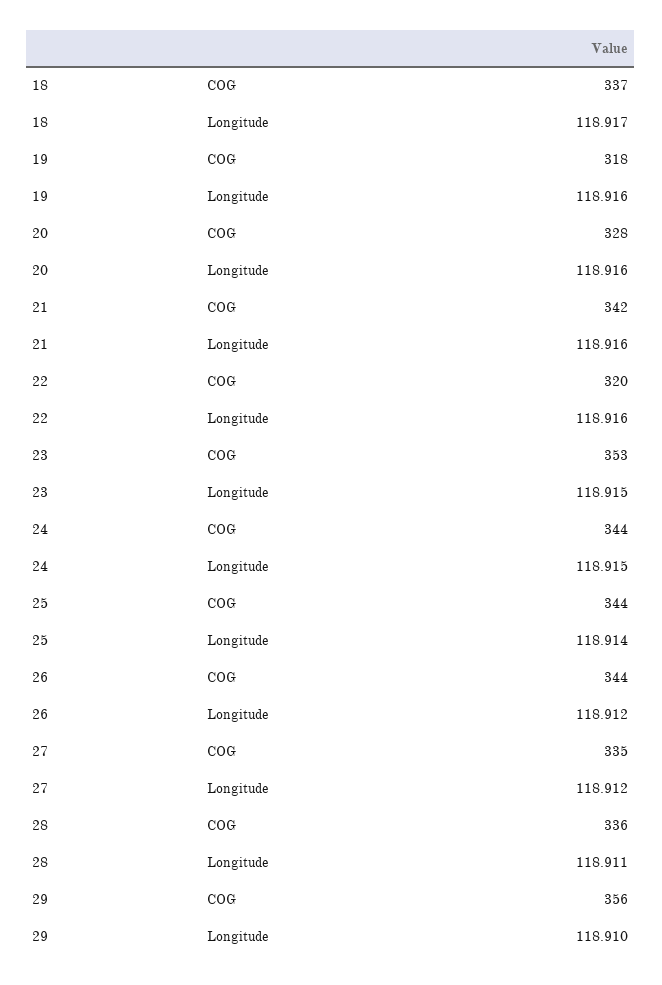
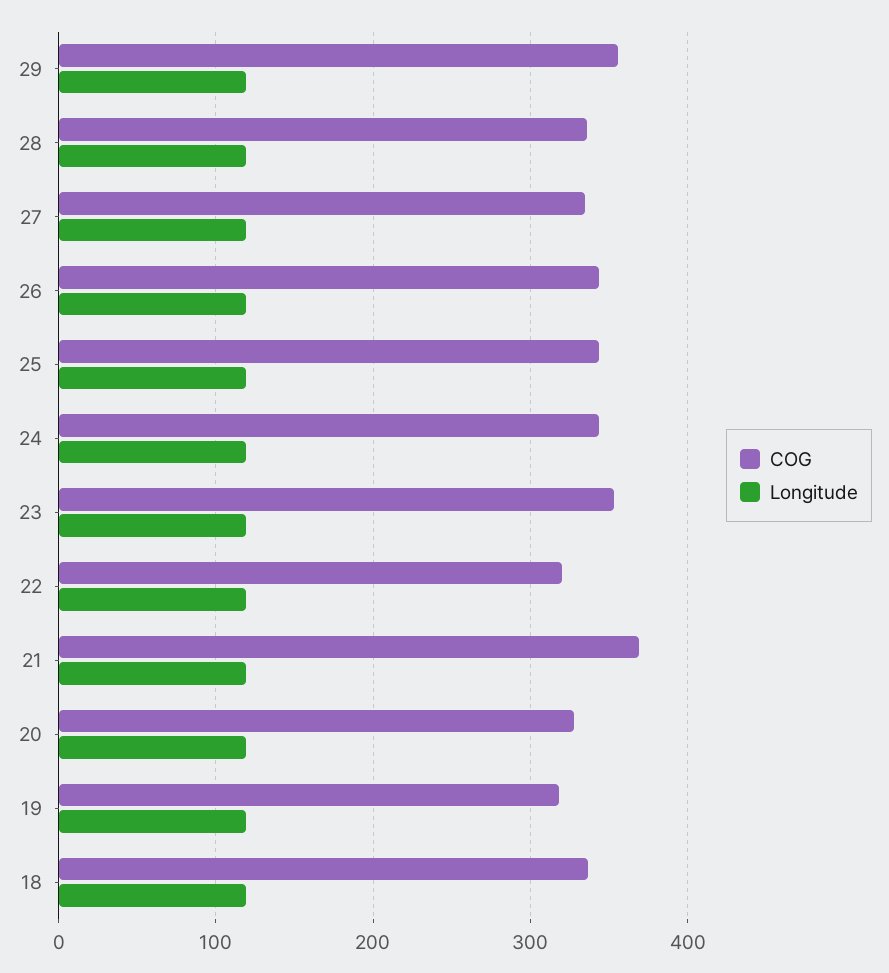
COG, 21: 342 -> 370

